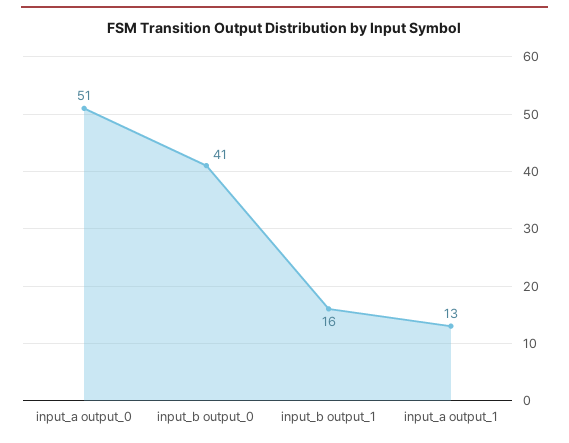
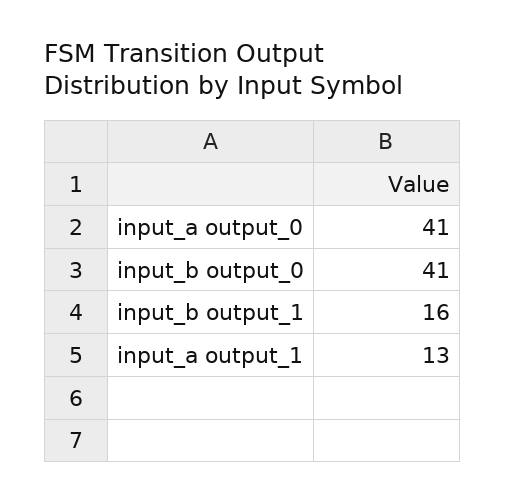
input_a output_0: 51 -> 41

